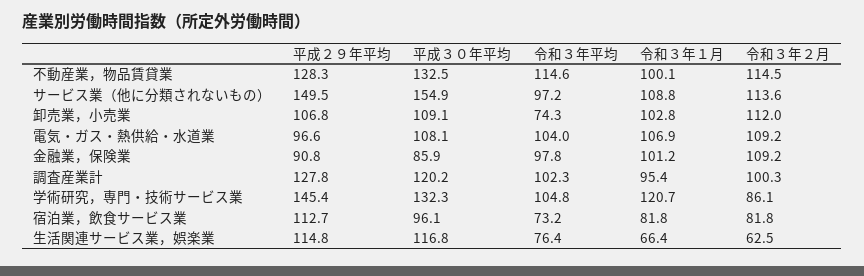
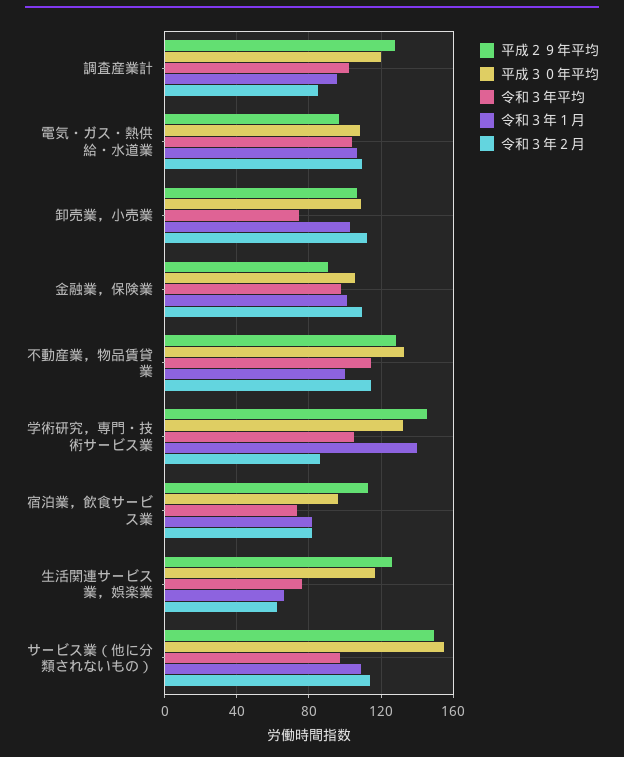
平成３０年平均, 金融業，保険業: 85.9 -> 105
令和３年２月, 調査産業計: 100.3 -> 85
令和３年１月, 学術研究，専門・技術サービス業: 120.7 -> 140
平成２９年平均, 生活関連サービス業，娯楽業: 114.8 -> 125

